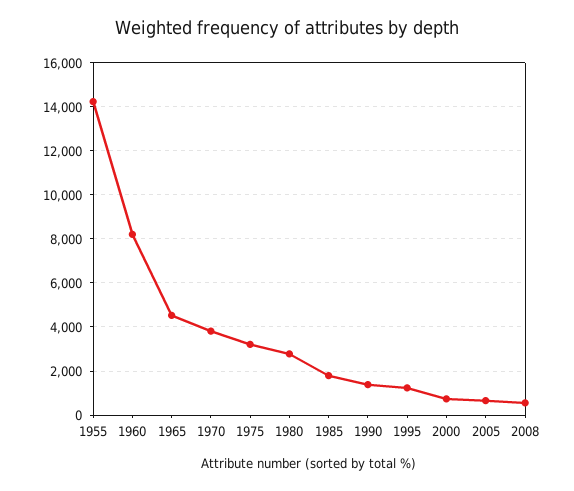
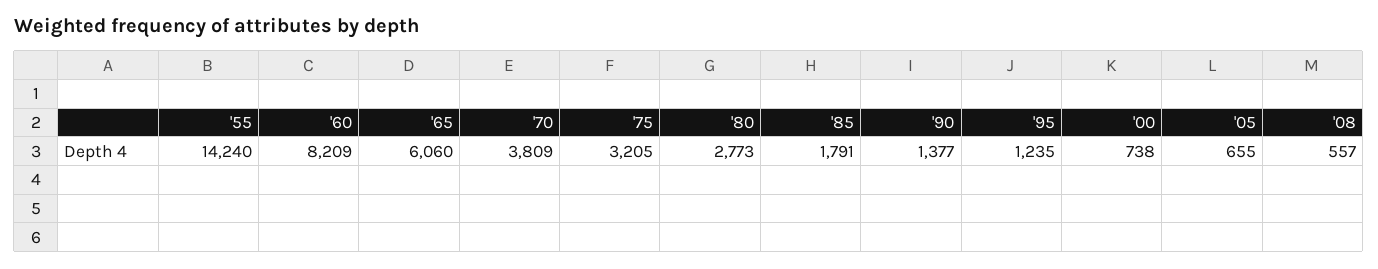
1965: 4500 -> 6060

